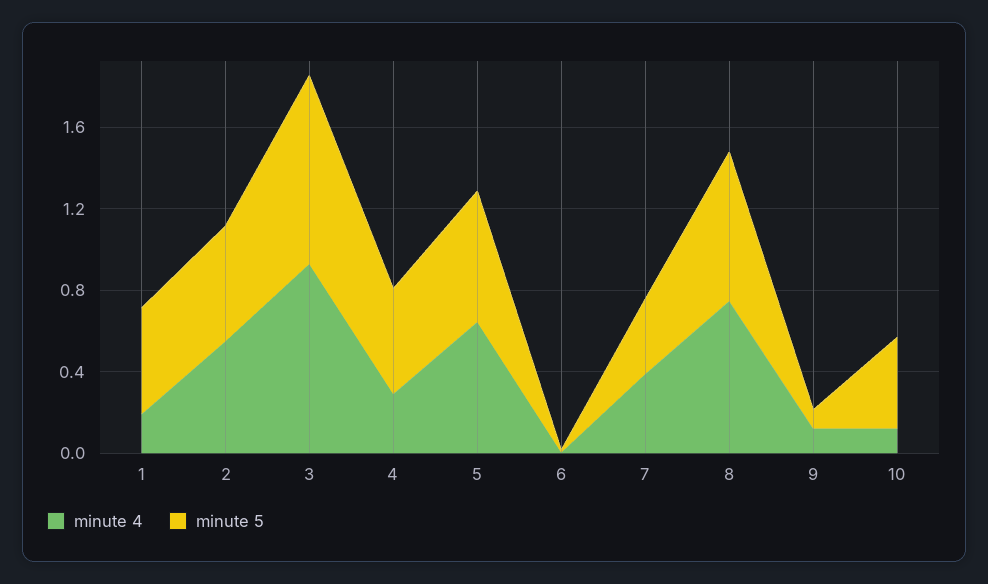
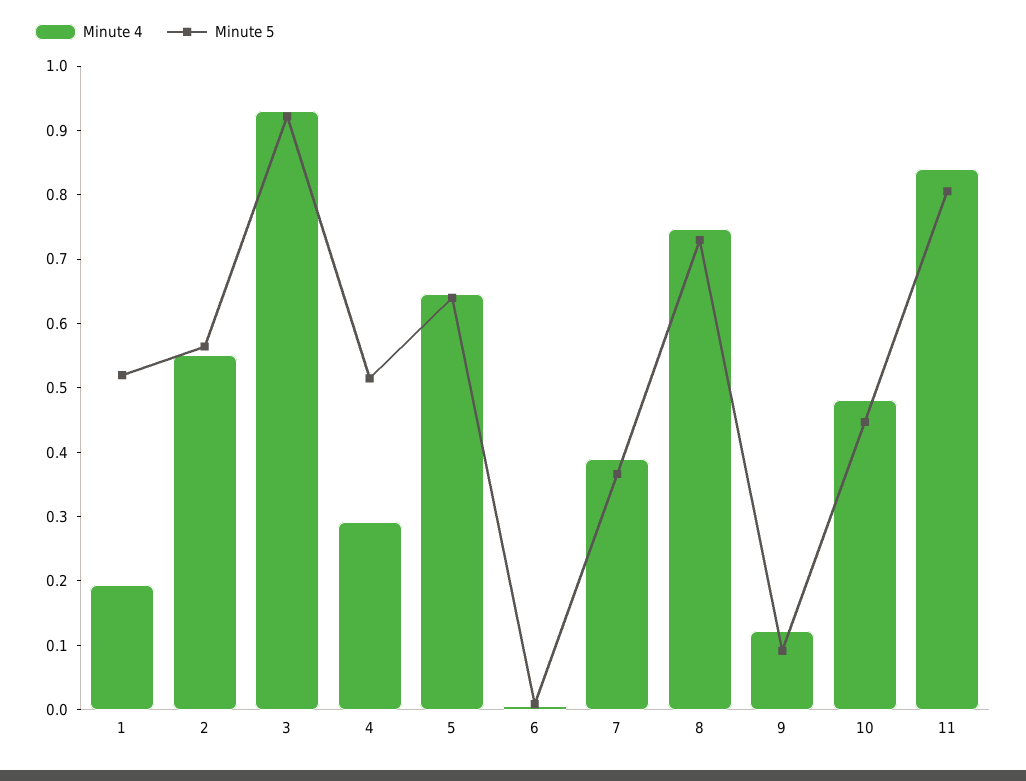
minute 4, 10: 0.1 -> 0.48
minute 4, 11: none -> 0.84
minute 5, 11: none -> 0.8

